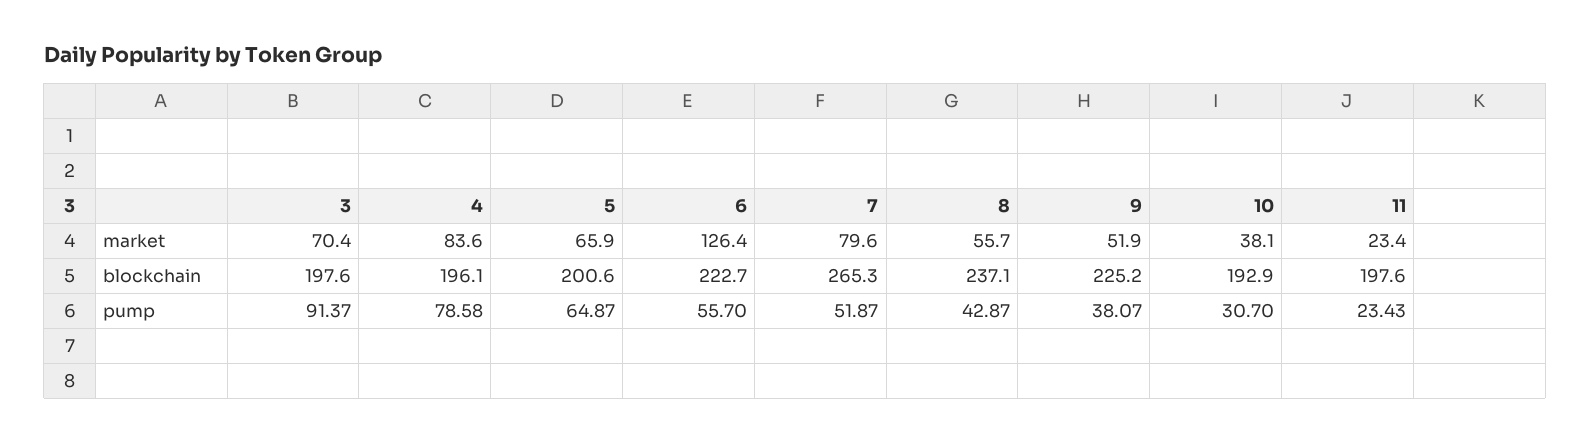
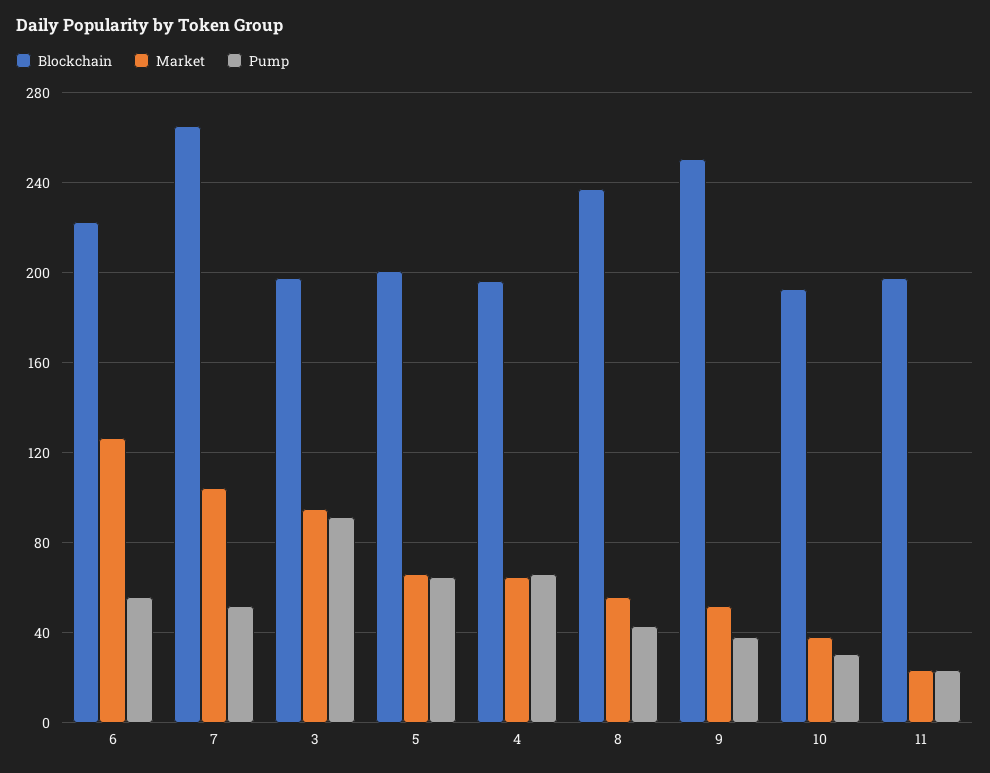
market, 3: 70.4 -> 95
market, 4: 83.6 -> 65
market, 7: 79.6 -> 105
blockchain, 9: 225.2 -> 250
pump, 4: 78.58 -> 65

